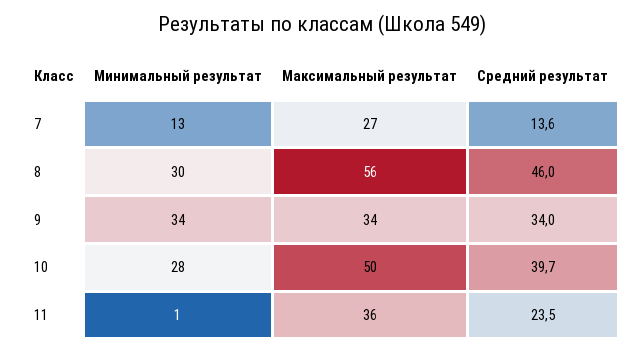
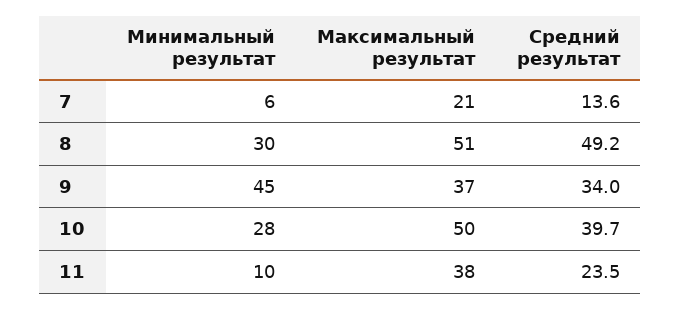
Минимальный результат, 7: 13 -> 6
Максимальный результат, 7: 27 -> 21
Максимальный результат, 8: 56 -> 51
Средний результат, 8: 46 -> 49.2
Минимальный результат, 9: 34 -> 45
Максимальный результат, 9: 34 -> 37
Минимальный результат, 11: 1 -> 10
Максимальный результат, 11: 36 -> 38

